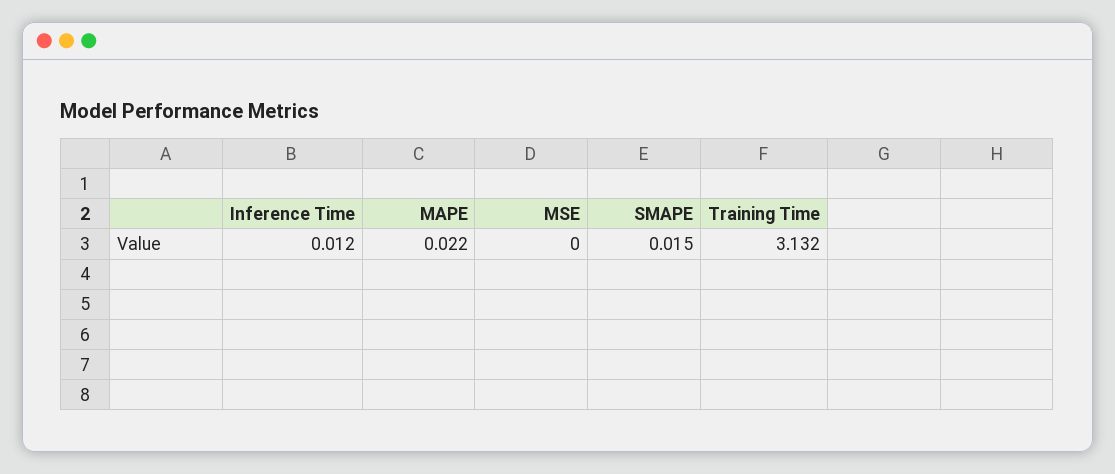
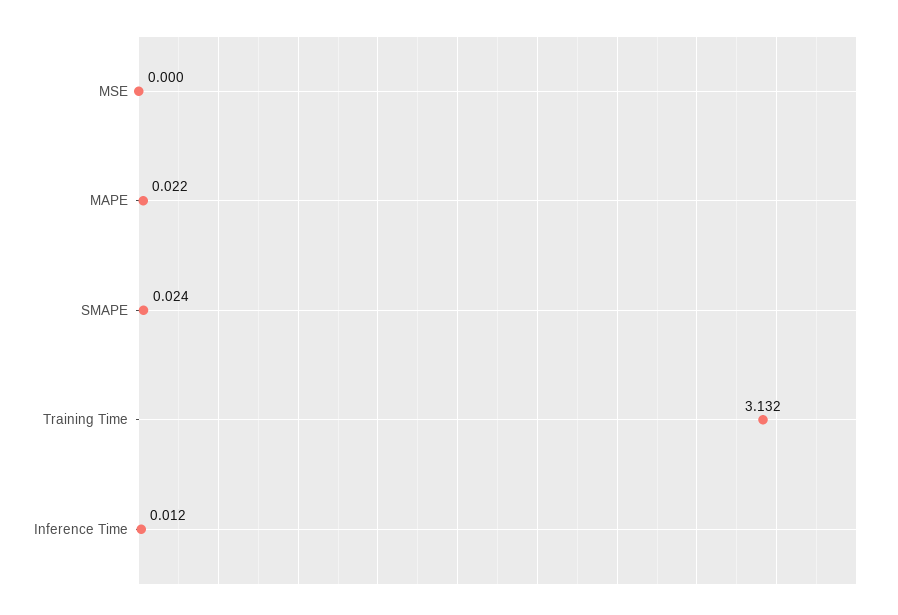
SMAPE: 0.015 -> 0.024

